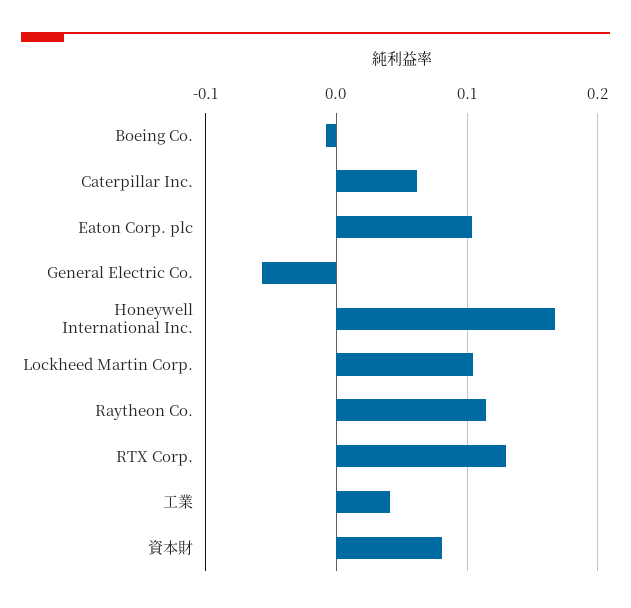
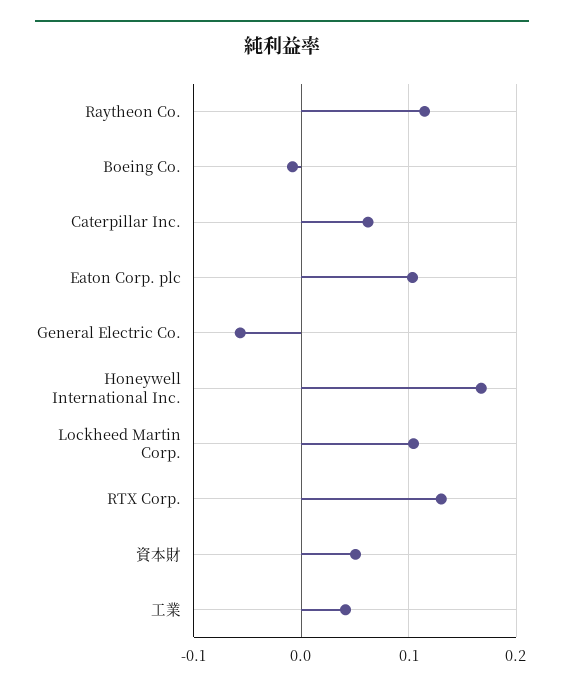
資本財: 0.08 -> 0.05

